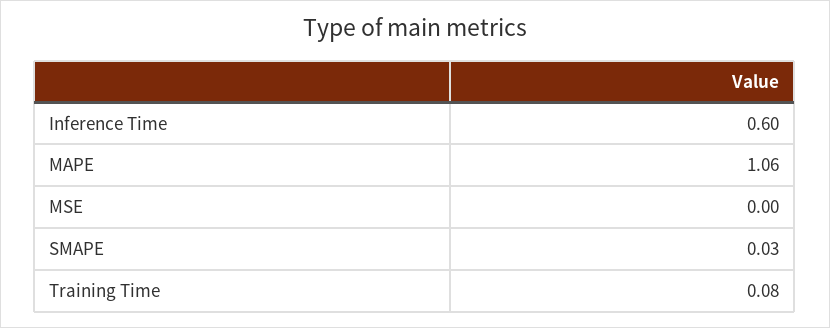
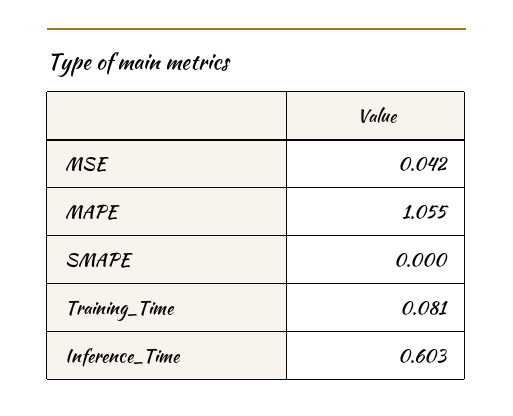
MSE: 0 -> 0.042
SMAPE: 0.03 -> 0

